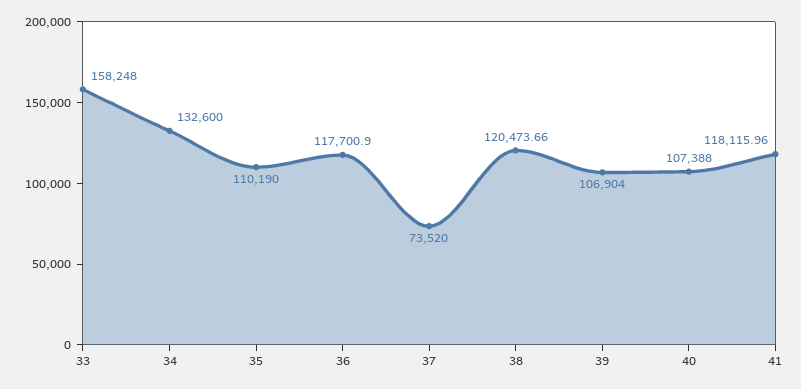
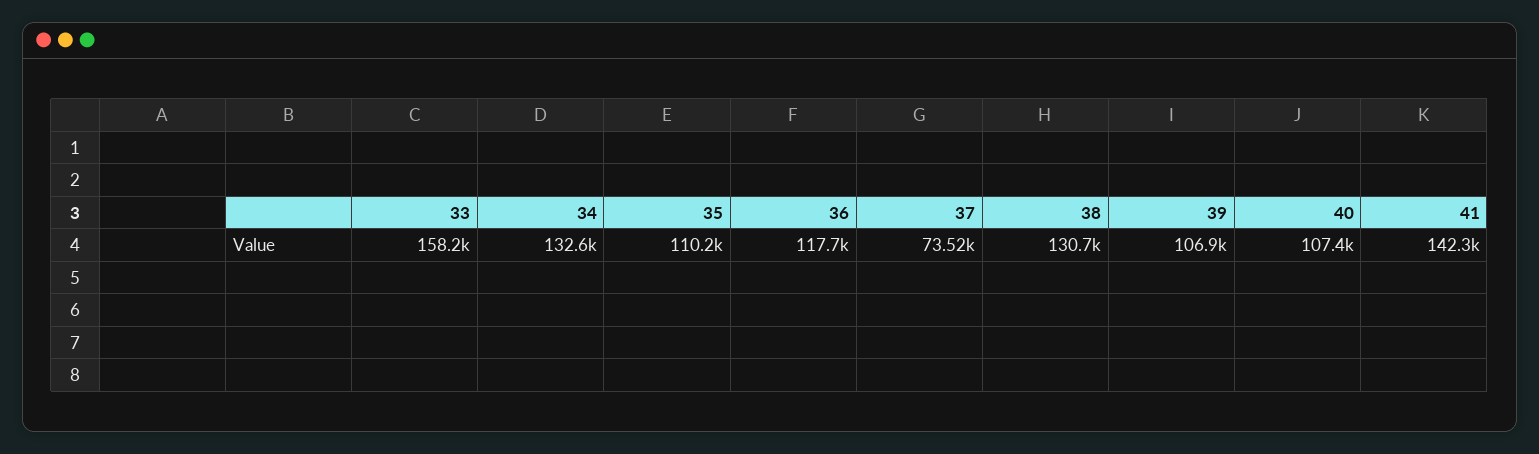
38: 120473.66 -> 130700
41: 118115.96 -> 142300

